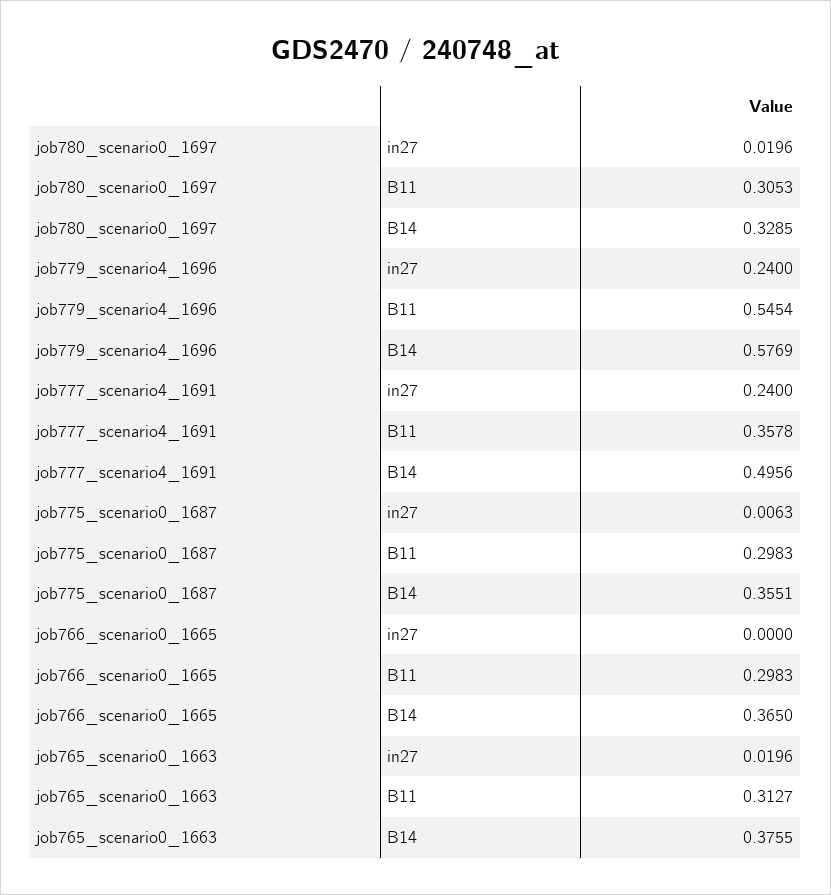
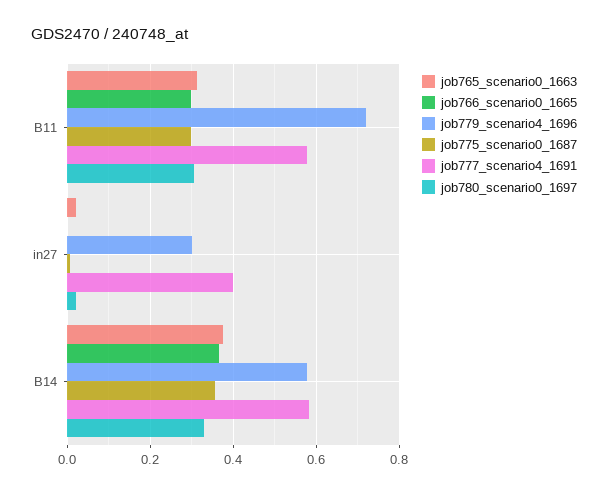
job779_scenario4_1696, in27: 0.24 -> 0.3
job779_scenario4_1696, B11: 0.5454 -> 0.72
job777_scenario4_1691, in27: 0.24 -> 0.4
job777_scenario4_1691, B11: 0.3578 -> 0.58
job777_scenario4_1691, B14: 0.4956 -> 0.58

